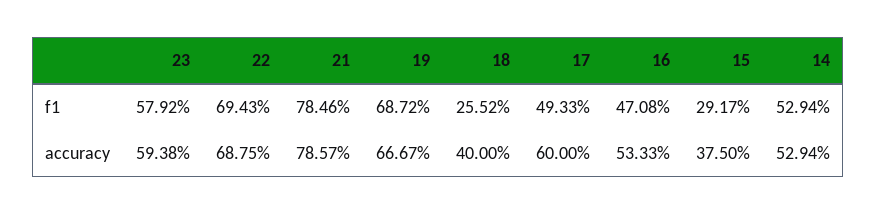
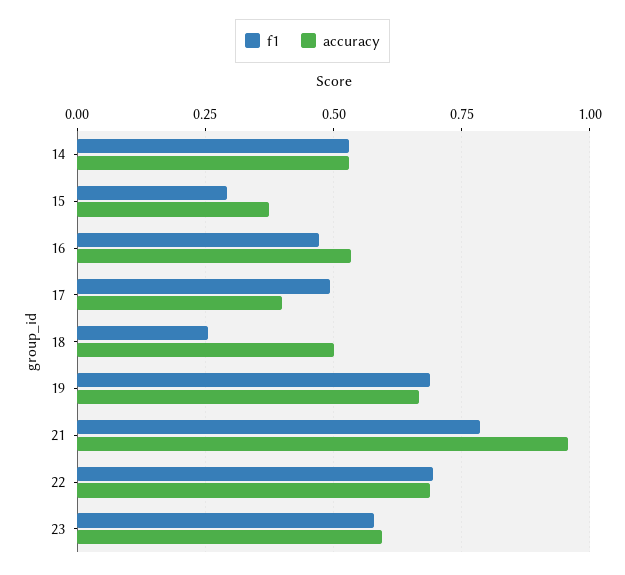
accuracy, 21: 0.7857 -> 0.95
accuracy, 18: 0.4 -> 0.5
accuracy, 17: 0.6 -> 0.4

